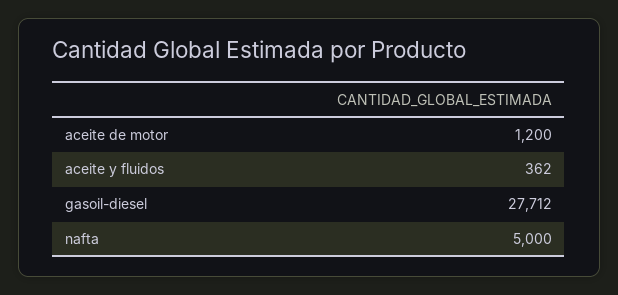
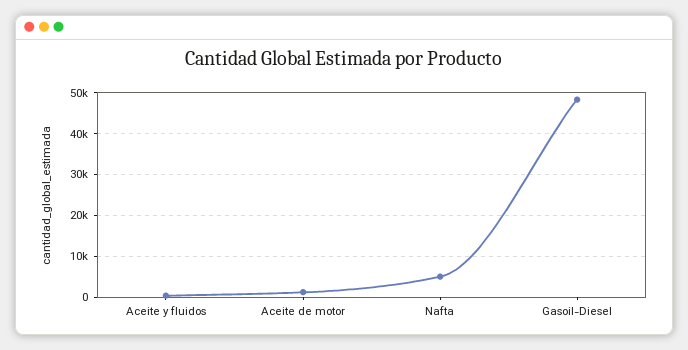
gasoil-diesel: 27712 -> 48000

